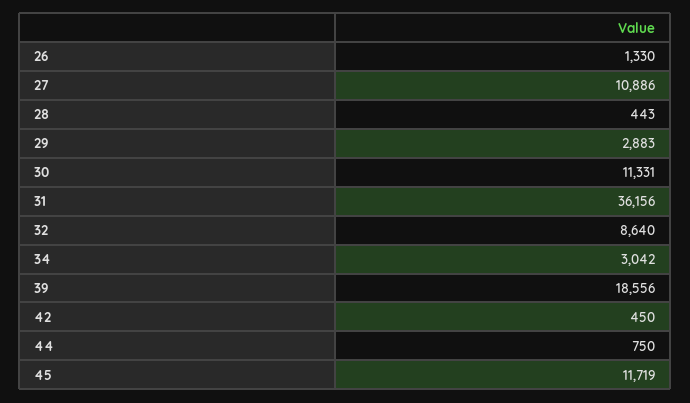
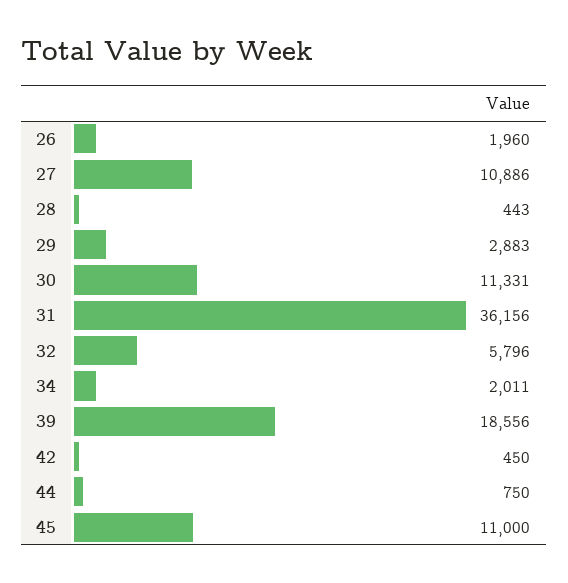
26: 1330 -> 1960
32: 8640 -> 5796
34: 3042 -> 2011
45: 11719 -> 11000

